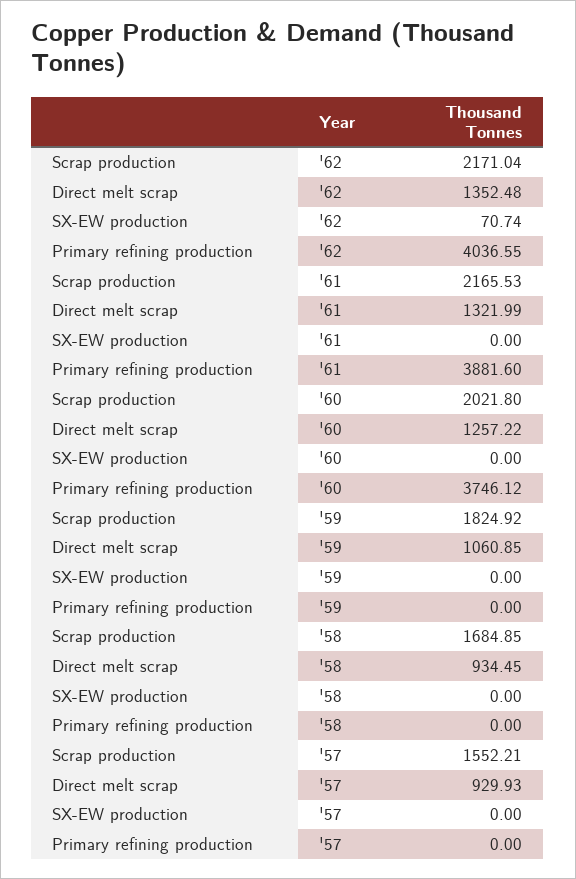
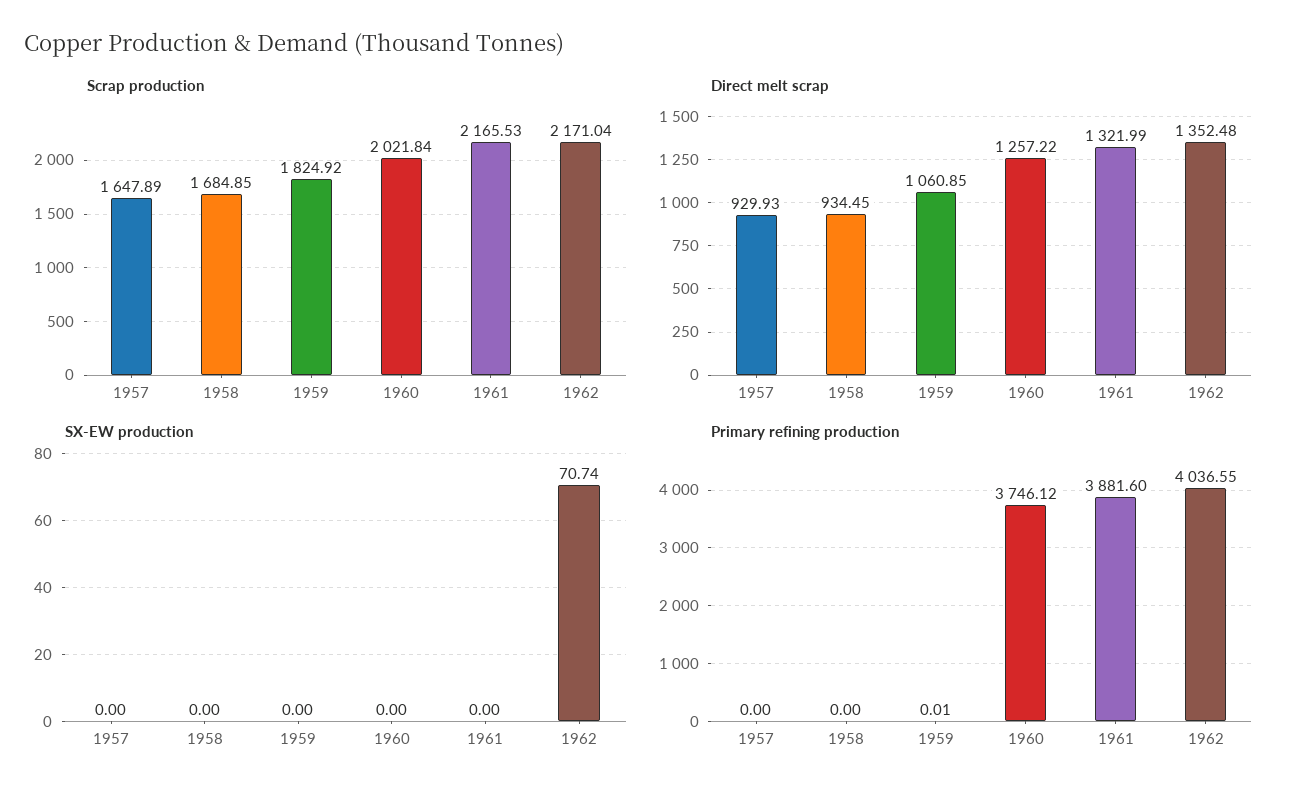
Scrap production, '60: 2021.8 -> 2021.84
Primary refining production, '59: 0 -> 0.01
Scrap production, '57: 1552.21 -> 1647.89

